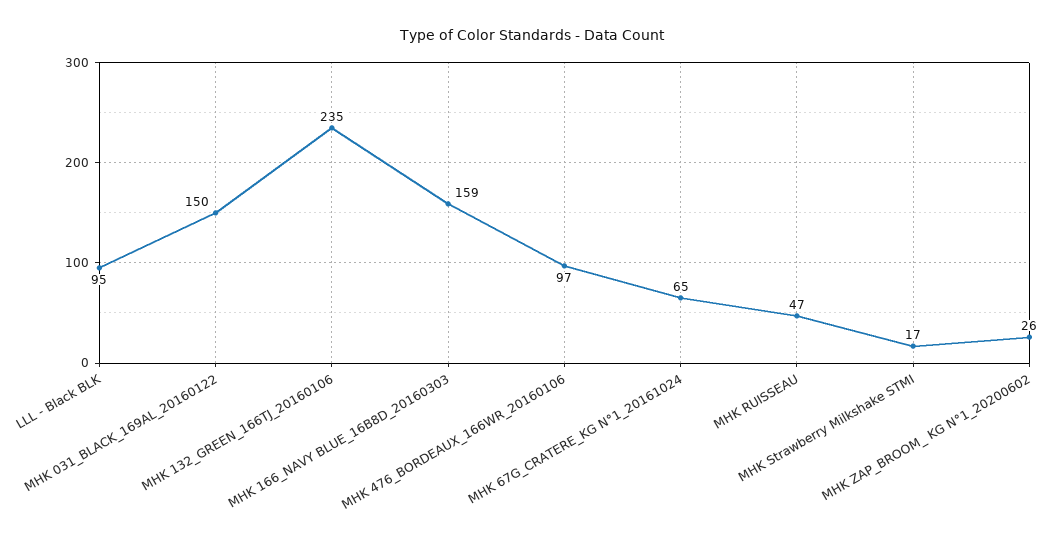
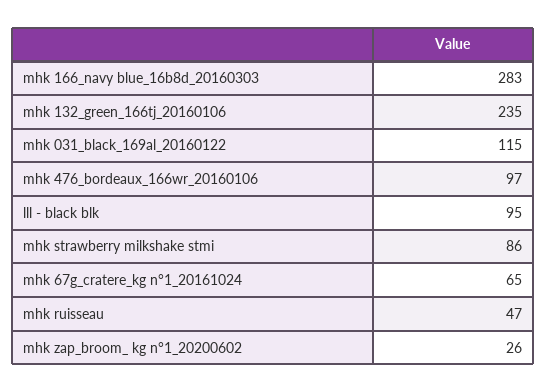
MHK 031_BLACK_169AL_20160122: 150 -> 115
MHK 166_NAVY BLUE_16B8D_20160303: 159 -> 283
MHK Strawberry Milkshake STMI: 17 -> 86

